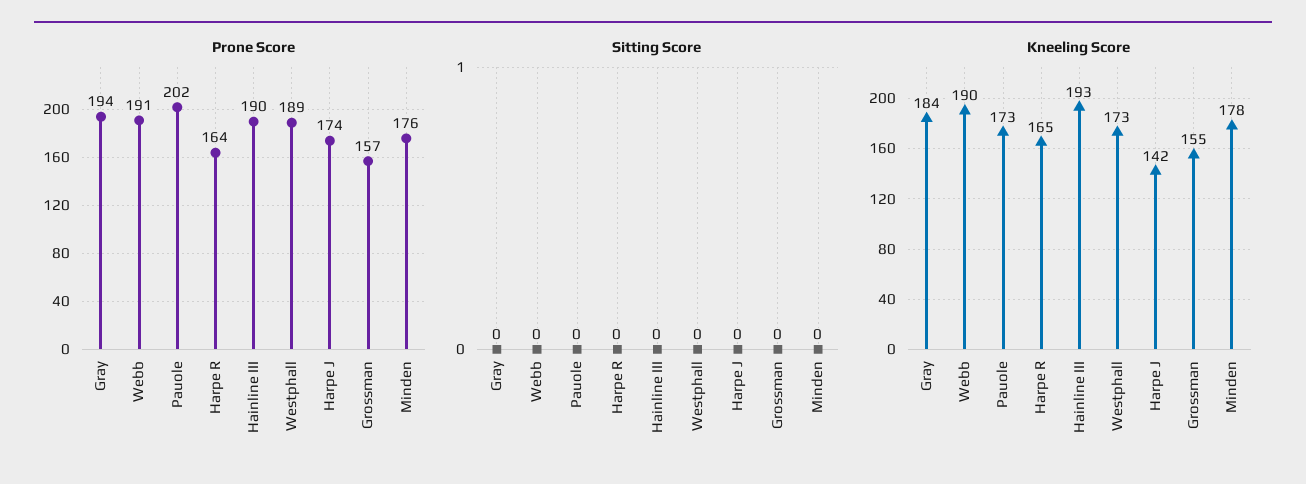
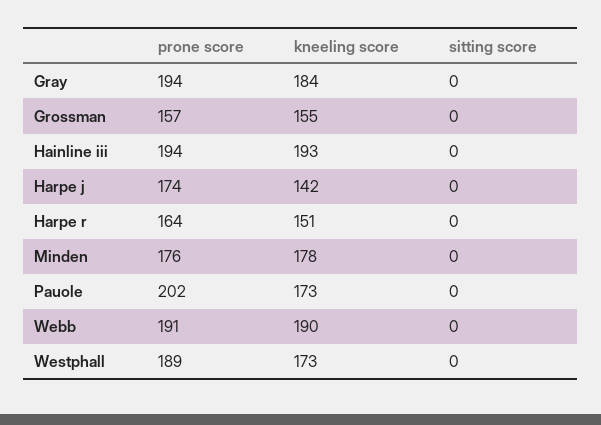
Prone Score, Hainline III: 190 -> 194
Kneeling Score, Harpe R: 165 -> 151

